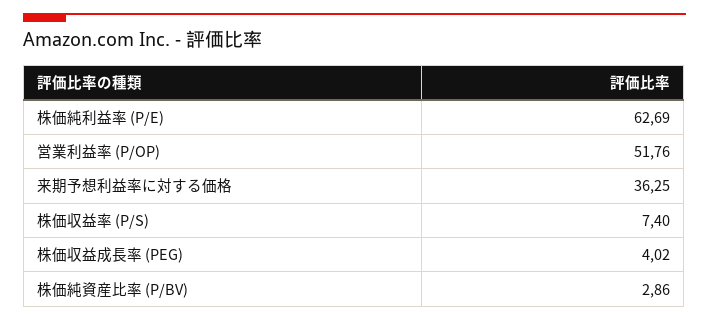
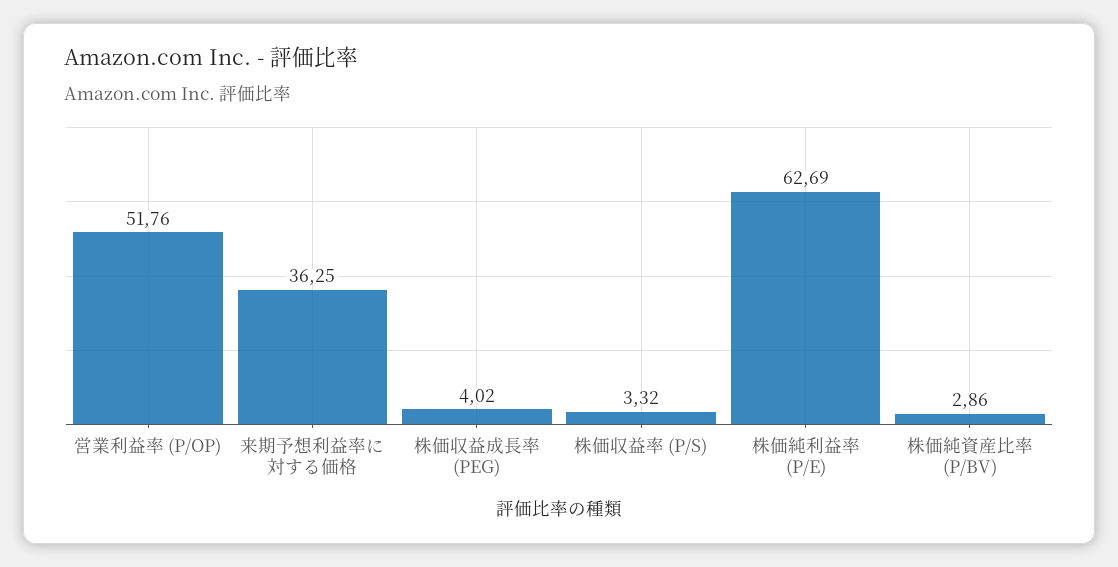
株価収益率 (P/S): 7.4 -> 3.32

